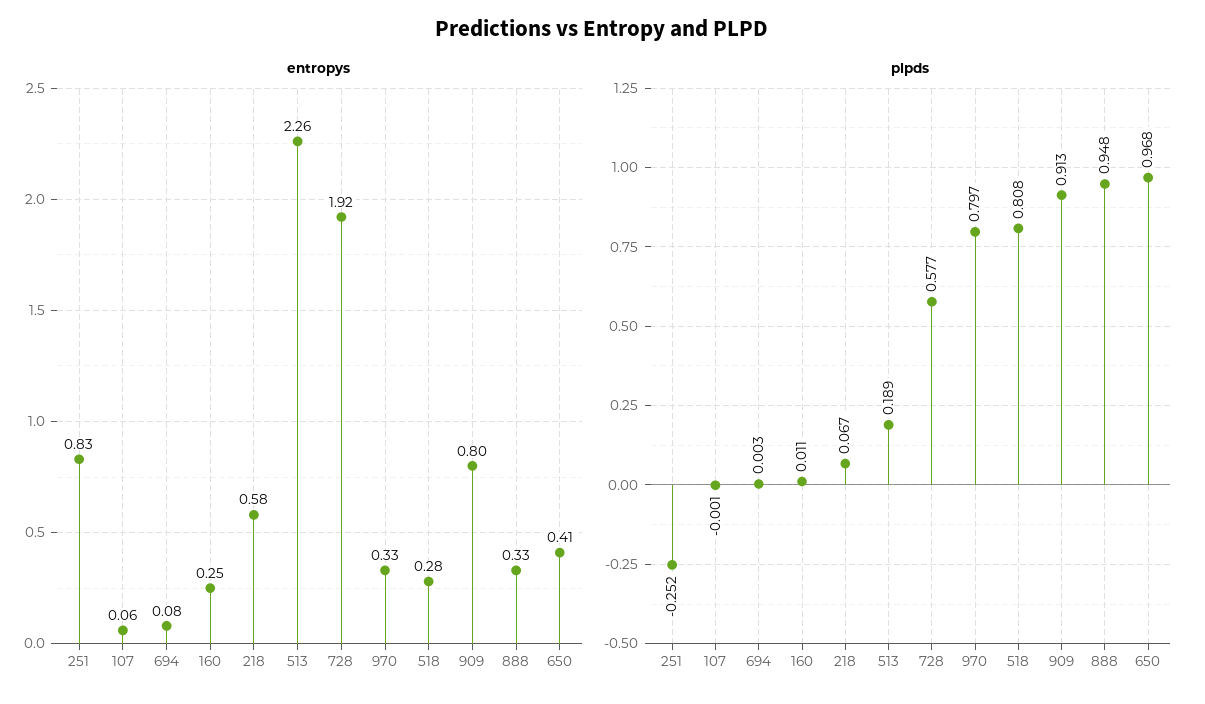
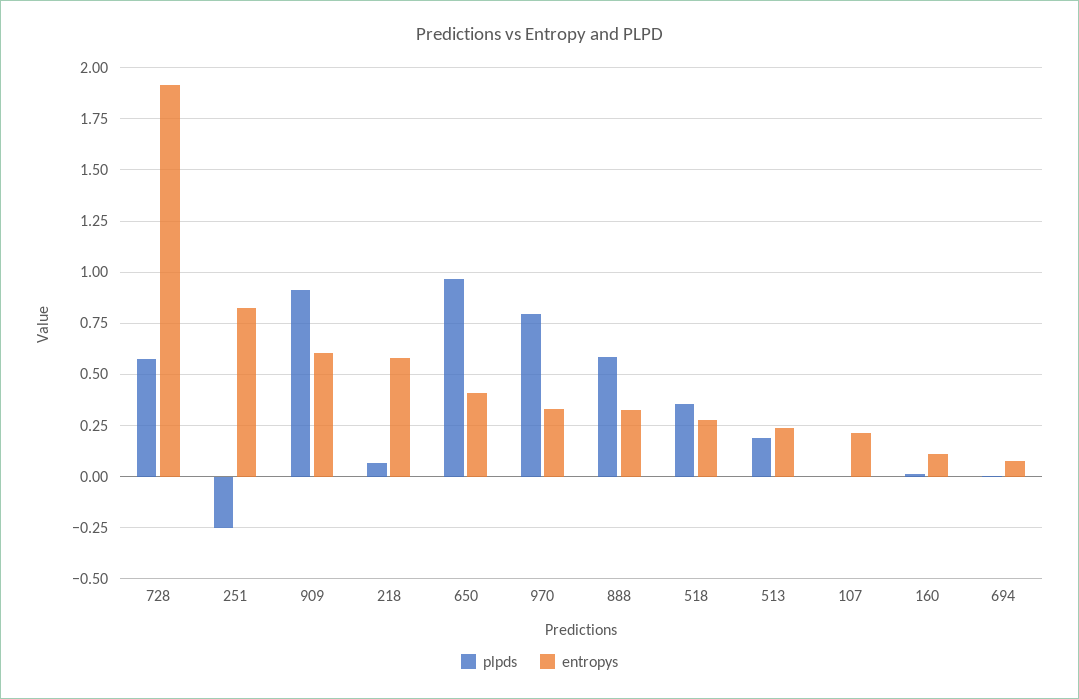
entropys, 107: 0.06 -> 0.2
entropys, 160: 0.25 -> 0.1
entropys, 513: 2.26 -> 0.25
entropys, 909: 0.8 -> 0.6
plpds, 518: 0.808 -> 0.35
plpds, 888: 0.948 -> 0.6

